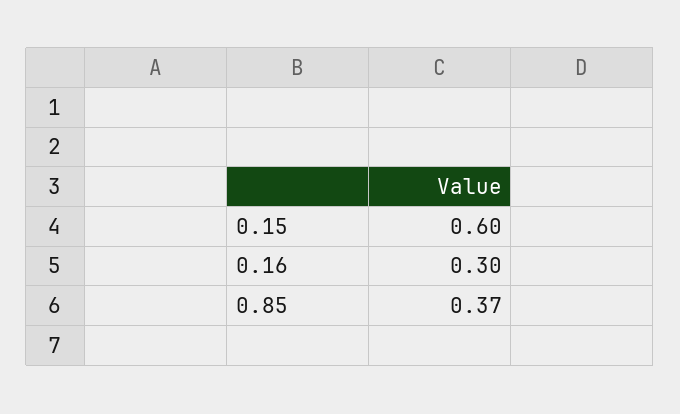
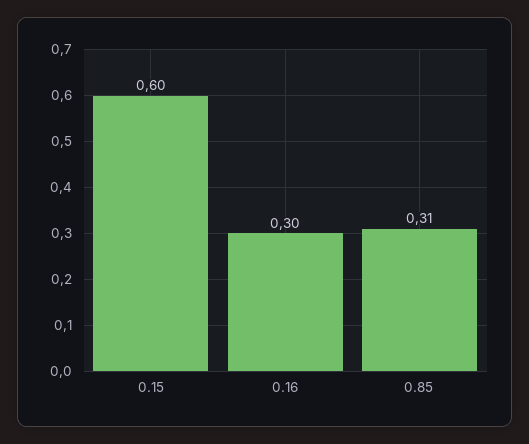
0.85: 0.37 -> 0.31

